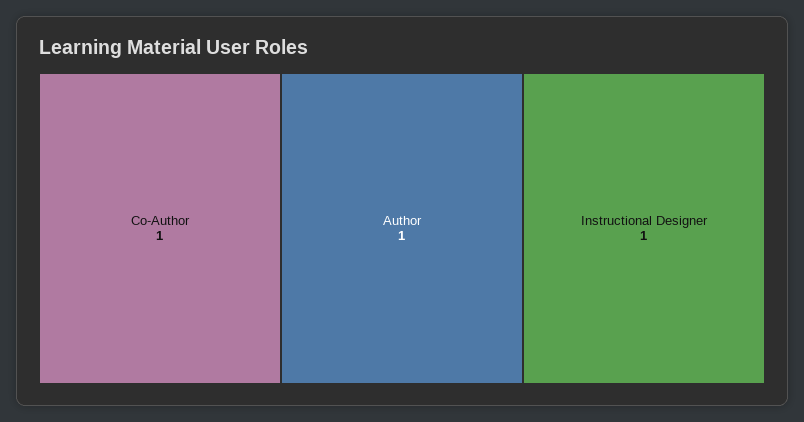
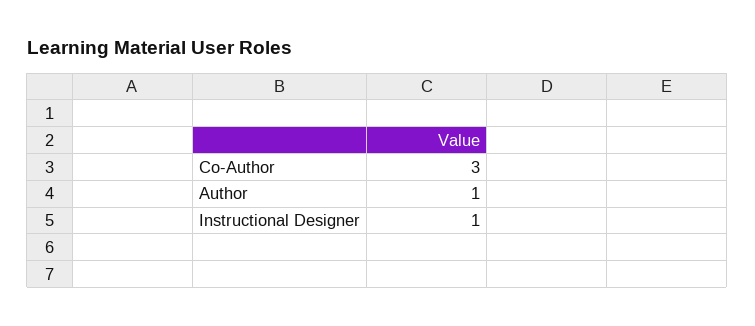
Co-Author: 1 -> 3

